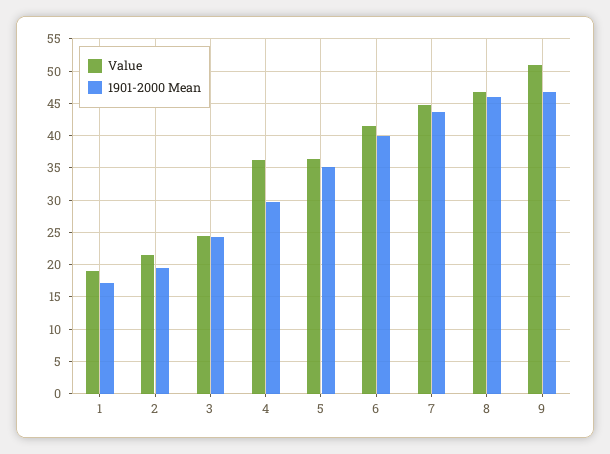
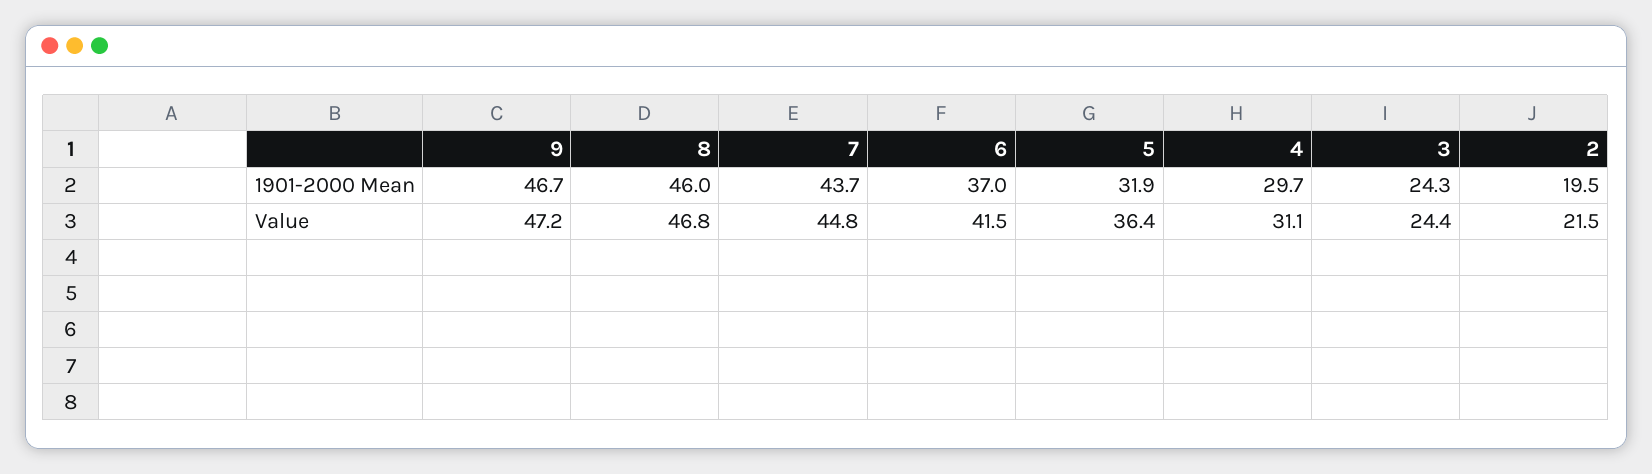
Value, 1: 19 -> none
1901-2000 Mean, 1: 17 -> none
Value, 4: 36 -> 31.1
1901-2000 Mean, 5: 35 -> 31.9
1901-2000 Mean, 6: 40 -> 37
Value, 9: 51 -> 47.2

